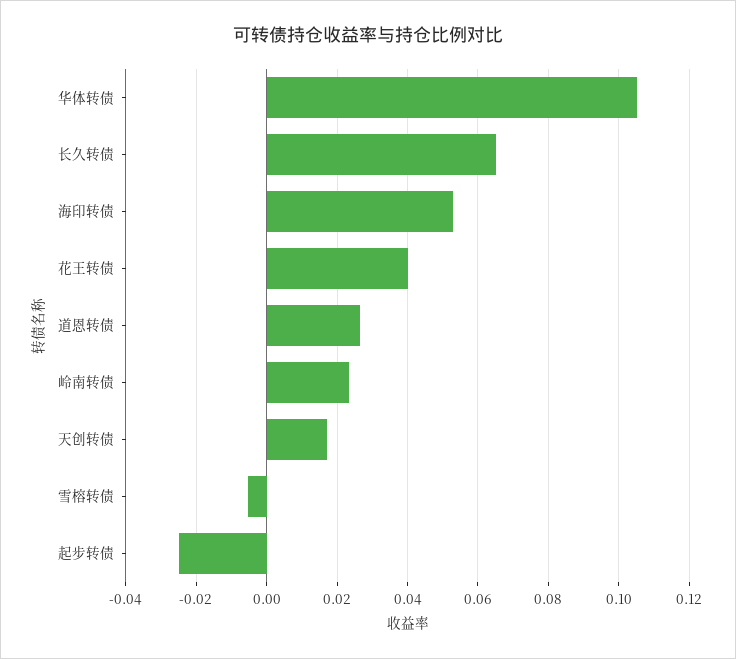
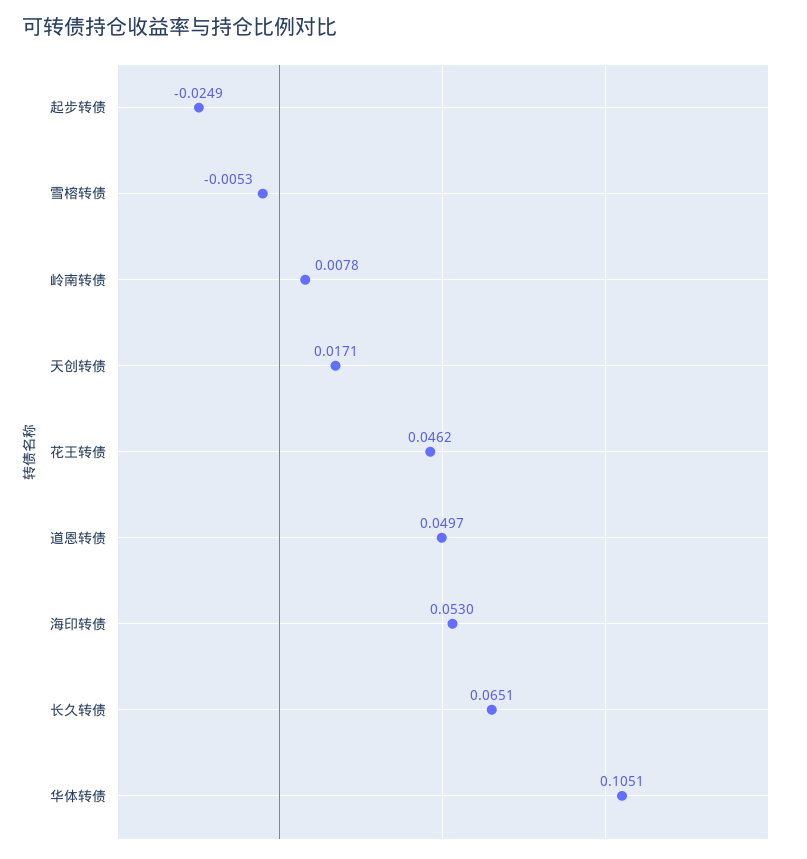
花王转债: 0.04 -> 0.0462
道恩转债: 0.026 -> 0.0497
岭南转债: 0.024 -> 0.0078

